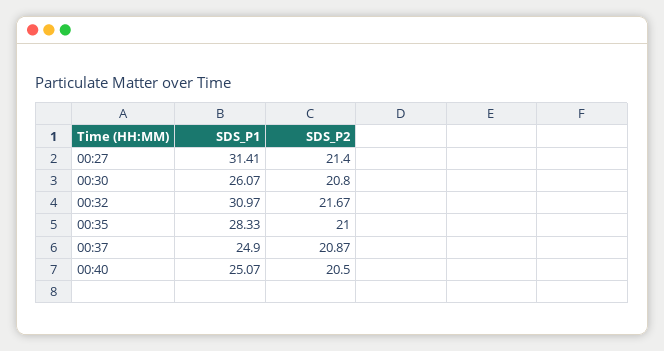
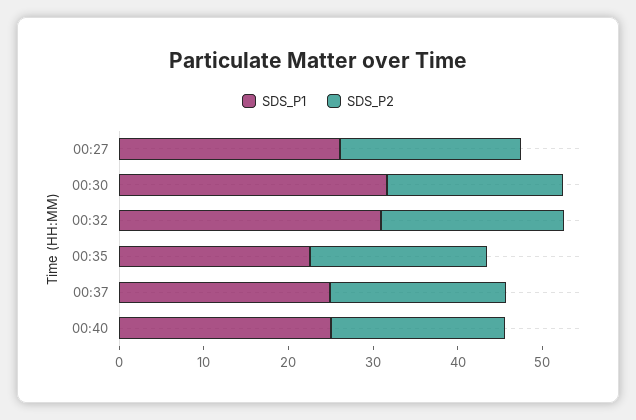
SDS_P1, 00:27: 31.41 -> 26
SDS_P1, 00:30: 26.07 -> 32
SDS_P1, 00:35: 28.33 -> 22

